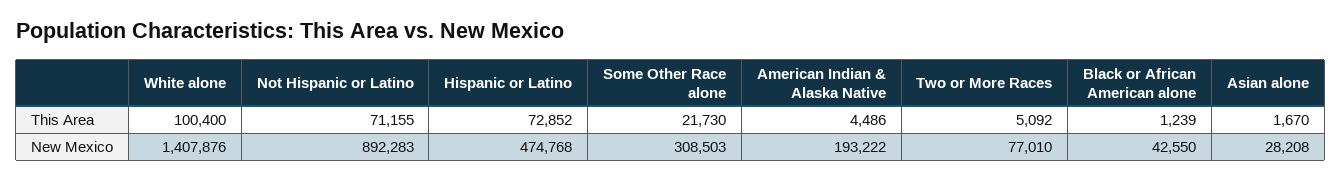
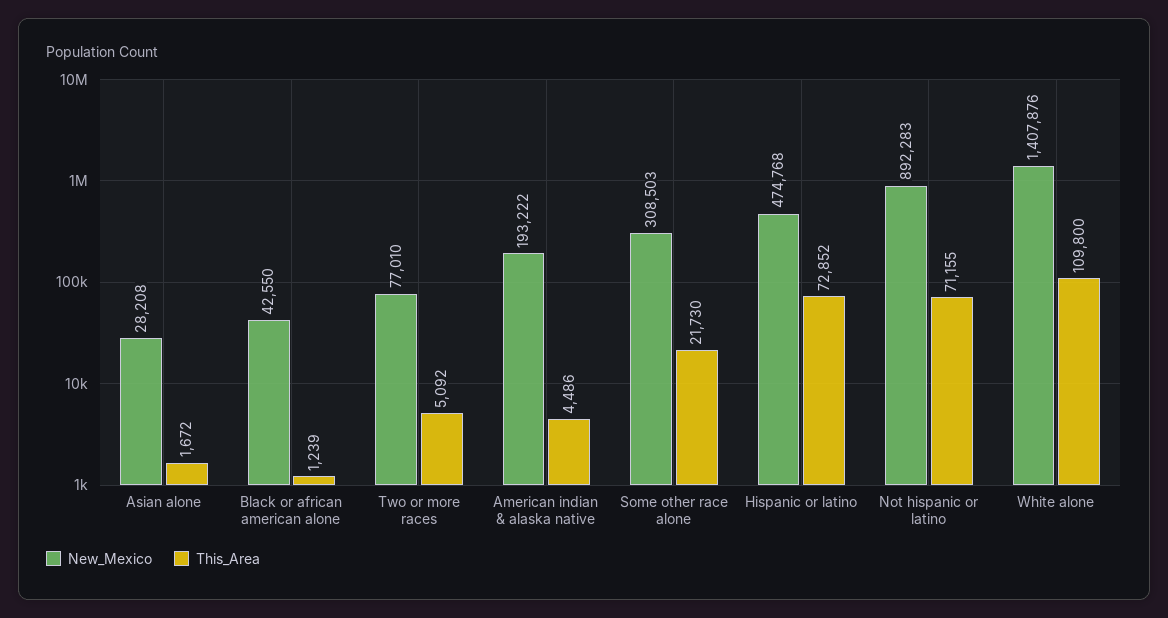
This Area, White alone: 100400 -> 109800
This Area, Asian alone: 1670 -> 1672

